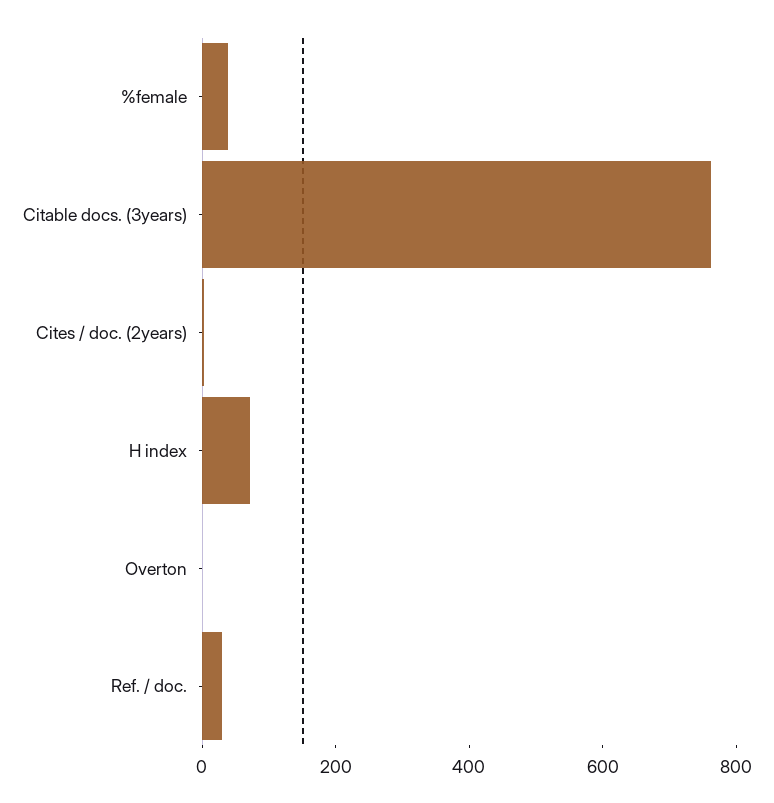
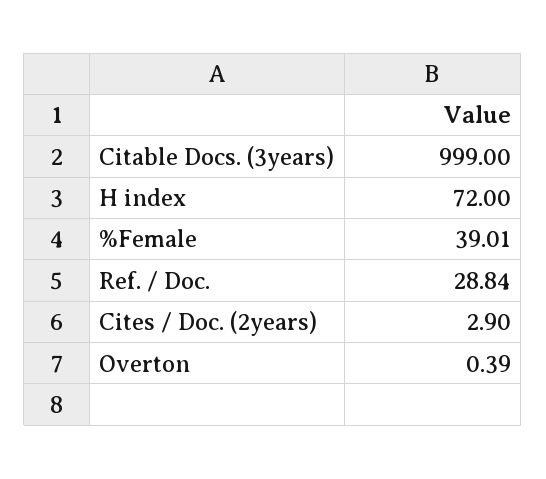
Citable docs. (3years): 750 -> 999

